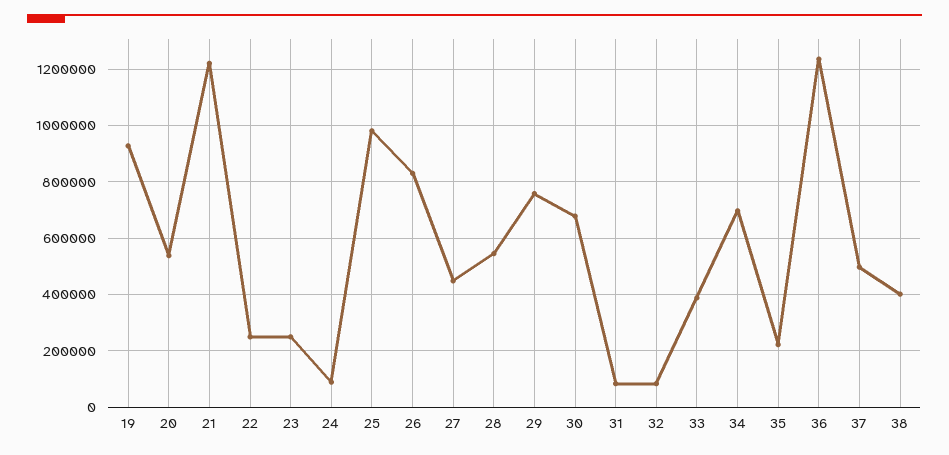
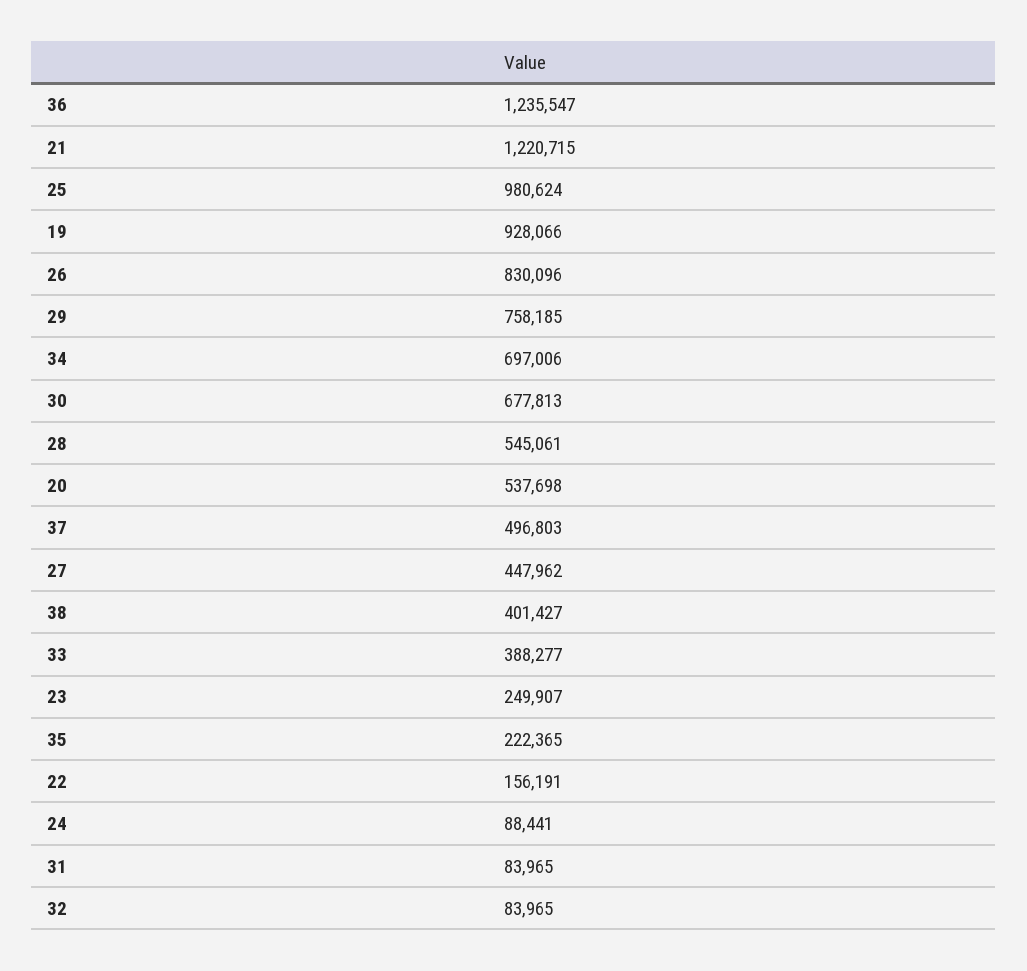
22: 250000 -> 156191

